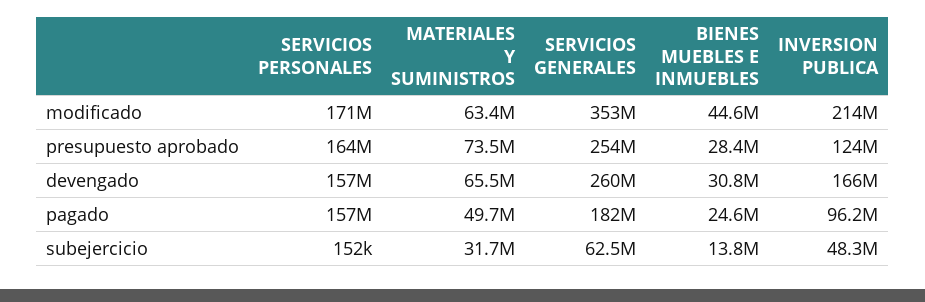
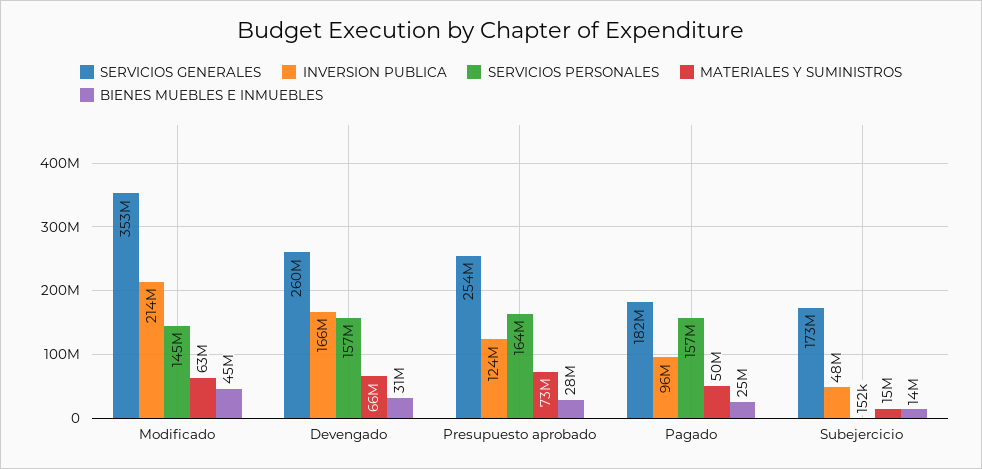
SERVICIOS PERSONALES, modificado: 171000000 -> 145000000
MATERIALES Y SUMINISTROS, subejercicio: 31700000 -> 15000000
SERVICIOS GENERALES, subejercicio: 62500000 -> 173000000

